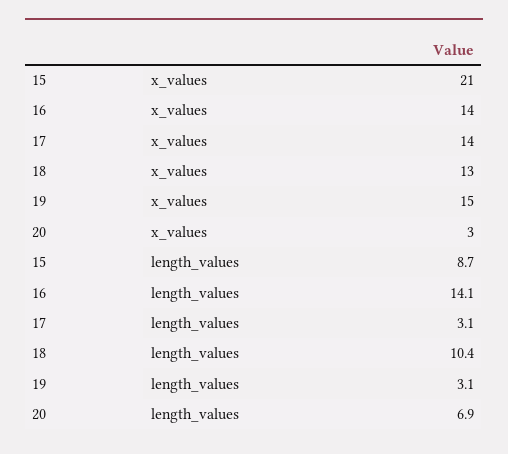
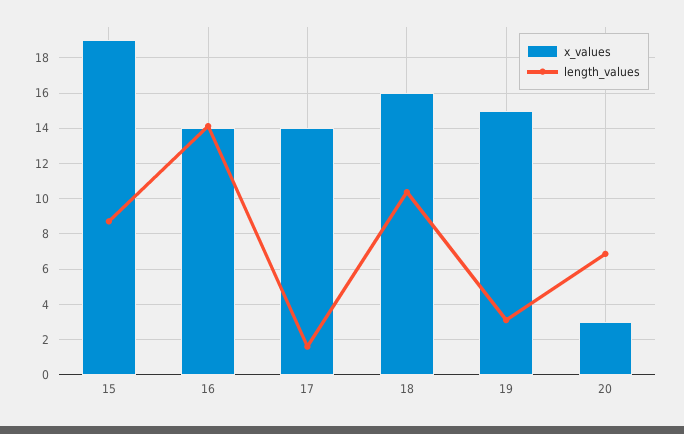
x_values, 15: 21 -> 19
x_values, 18: 13 -> 16
length_values, 17: 3.1 -> 1.5

